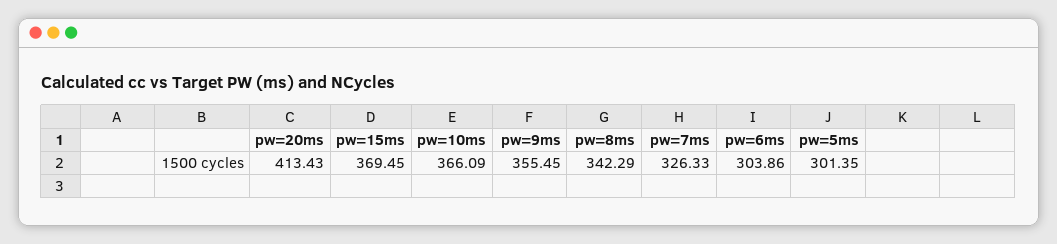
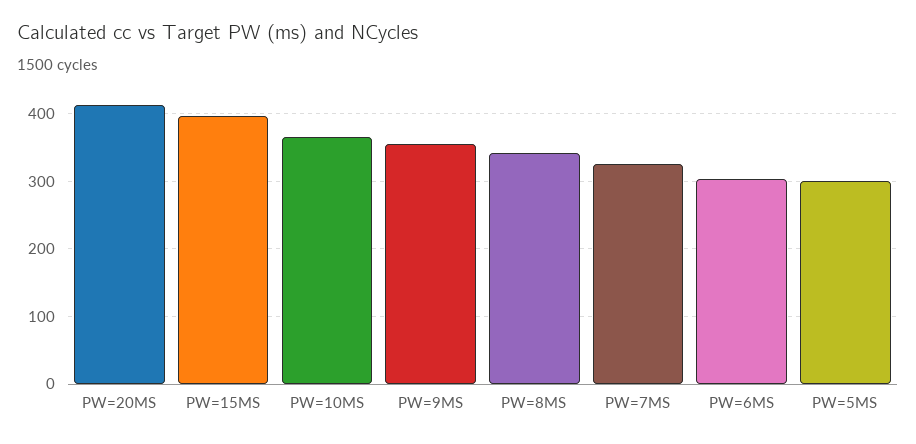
pw=15ms: 369.45 -> 400

